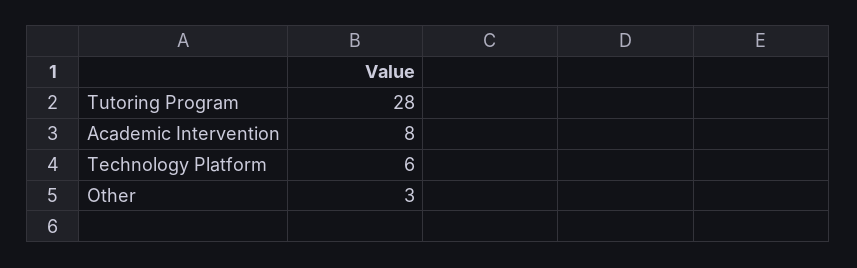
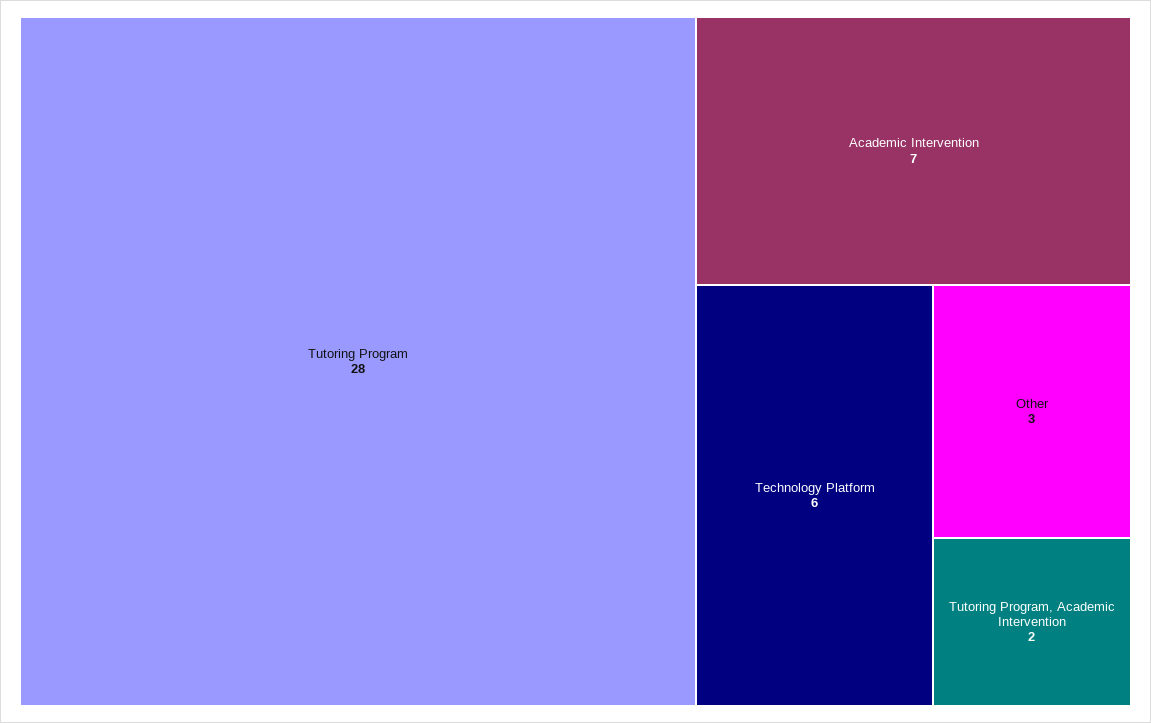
Academic Intervention: 8 -> 7
Tutoring Program, Academic Intervention: none -> 2

